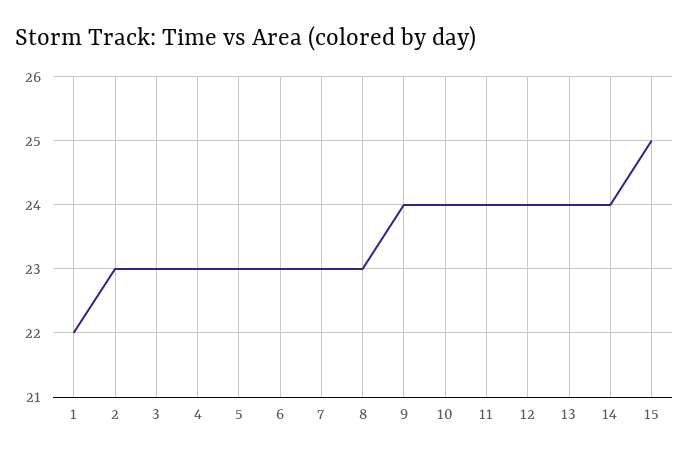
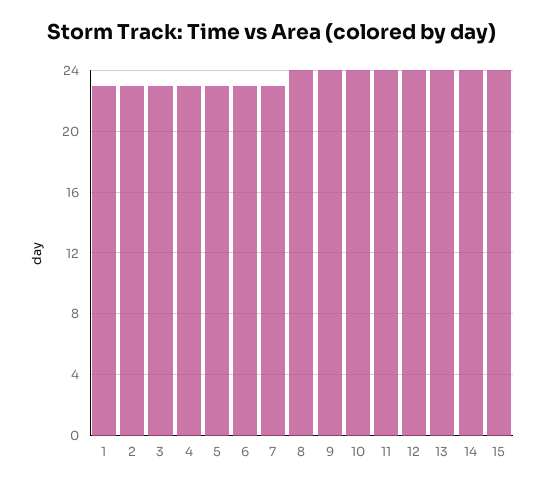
1: 22 -> 23
8: 23 -> 24
15: 25 -> 24

